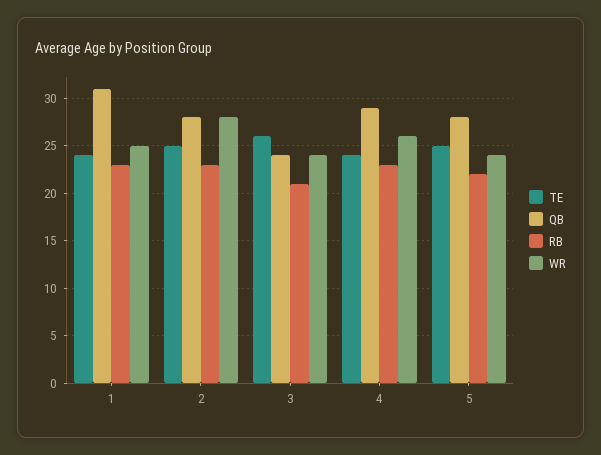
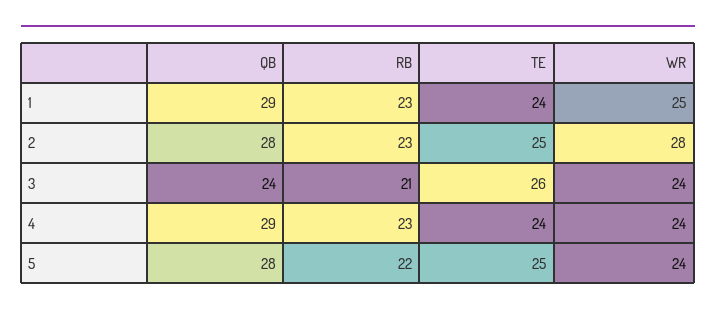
QB, 1: 31 -> 29
WR, 4: 26 -> 24

